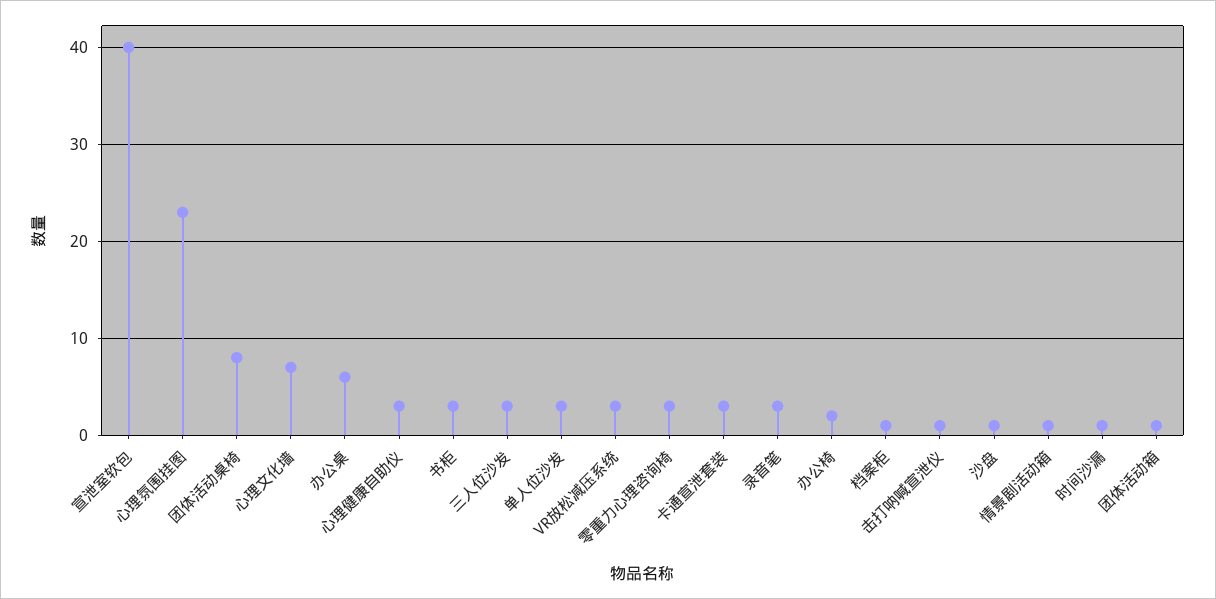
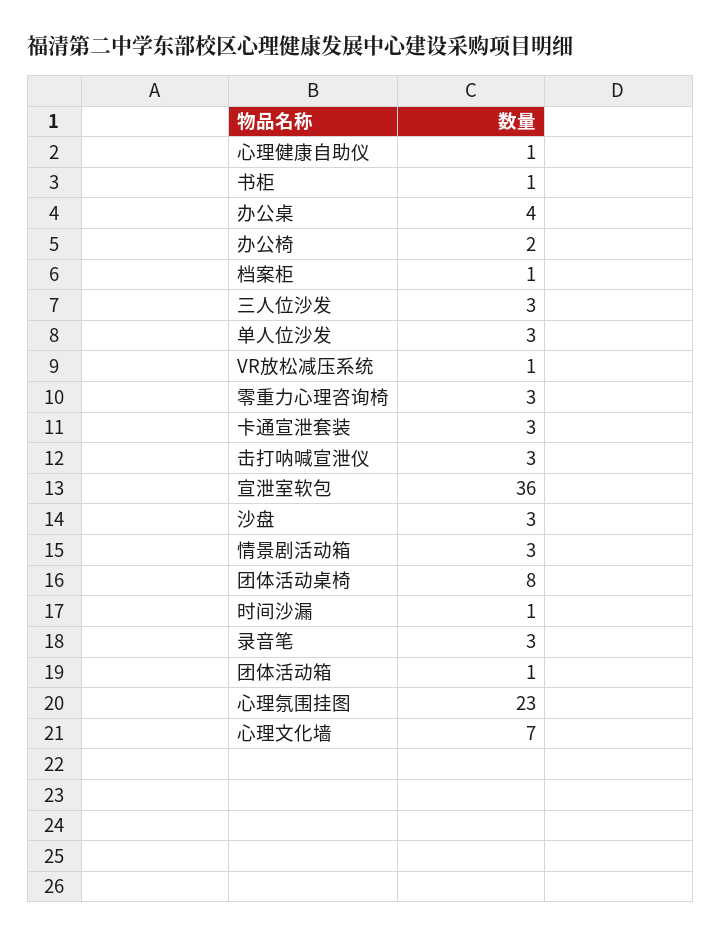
宣泄室软包: 40 -> 36
办公桌: 6 -> 4
心理健康自助仪: 3 -> 1
书柜: 3 -> 1
VR放松减压系统: 3 -> 1
击打呐喊宣泄仪: 1 -> 3
沙盘: 1 -> 3
情景剧活动箱: 1 -> 3

